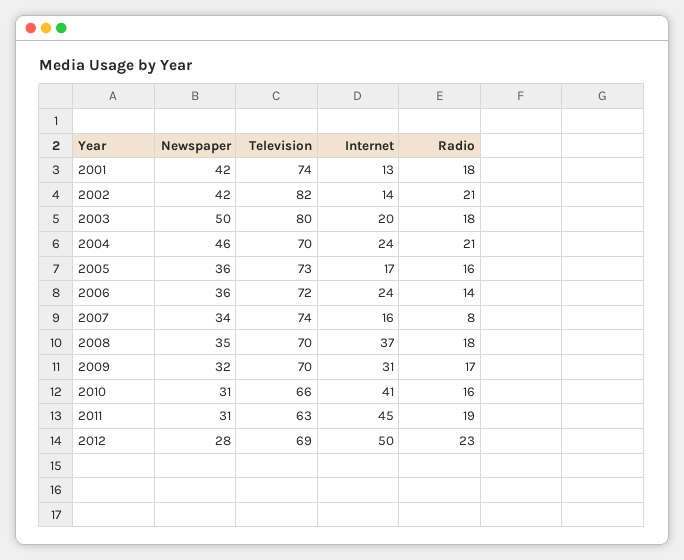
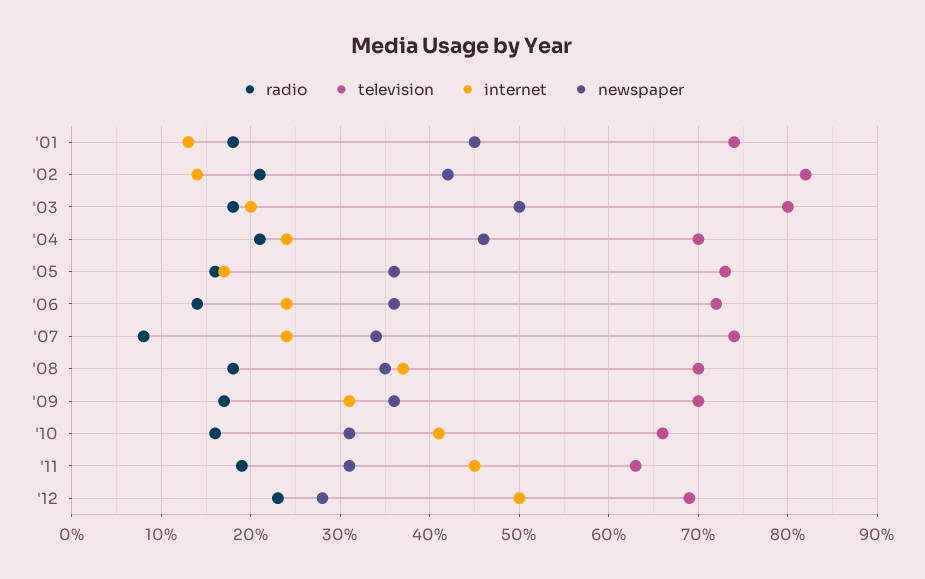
Newspaper, 2001: 42 -> 45
Internet, 2007: 16 -> 24
Newspaper, 2009: 32 -> 36

